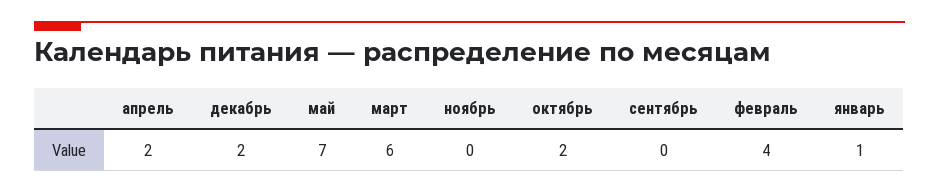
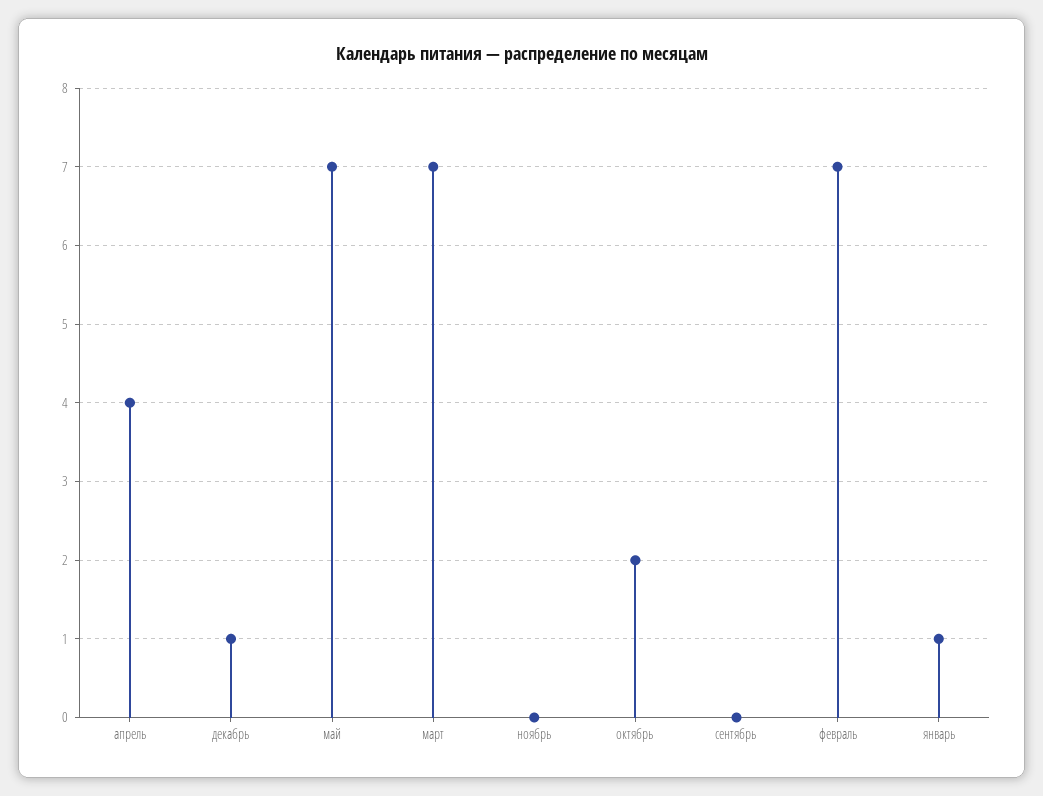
апрель: 2 -> 4
декабрь: 2 -> 1
март: 6 -> 7
февраль: 4 -> 7

